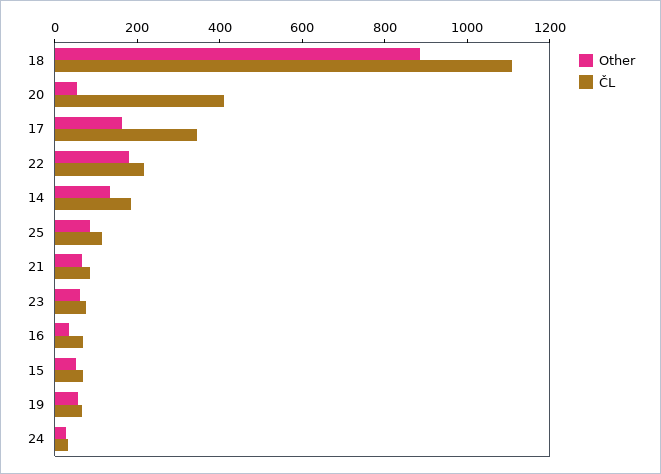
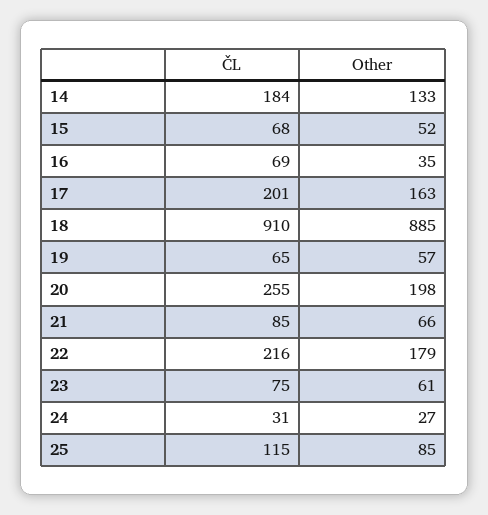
ČL, 18: 1100 -> 910
Other, 20: 50 -> 198
ČL, 20: 400 -> 255
ČL, 17: 350 -> 201

